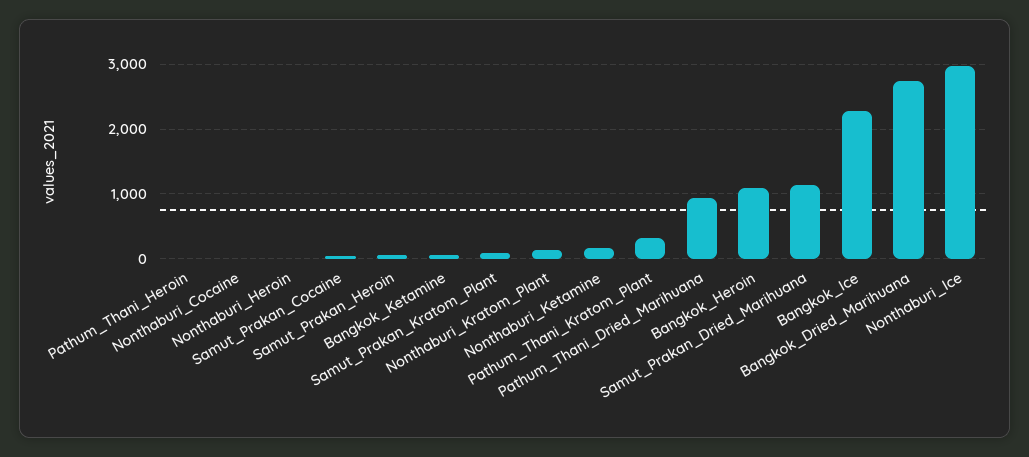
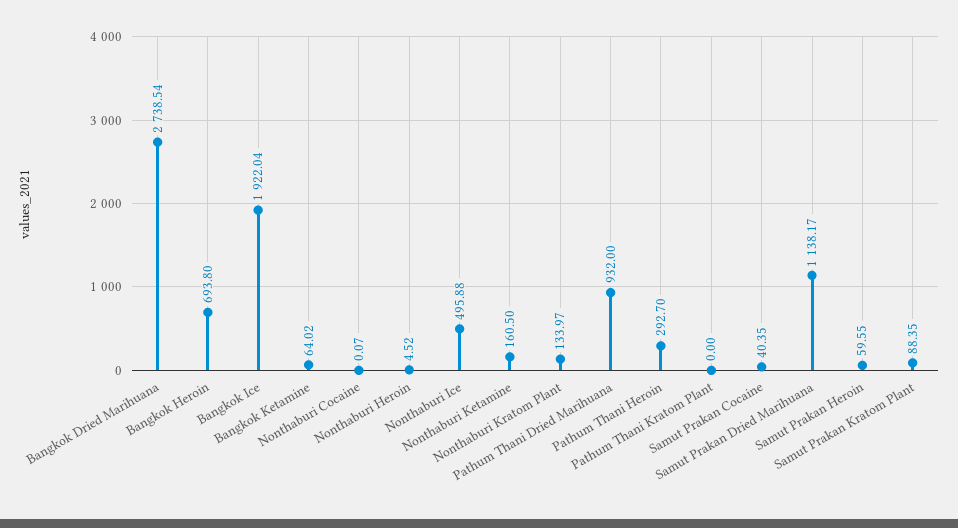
Pathum_Thani_Heroin: 0 -> 292.7
Pathum_Thani_Kratom_Plant: 300 -> 0
Bangkok_Heroin: 1100 -> 693.8
Bangkok_Ice: 2300 -> 1922.04
Nonthaburi_Ice: 3000 -> 495.88

